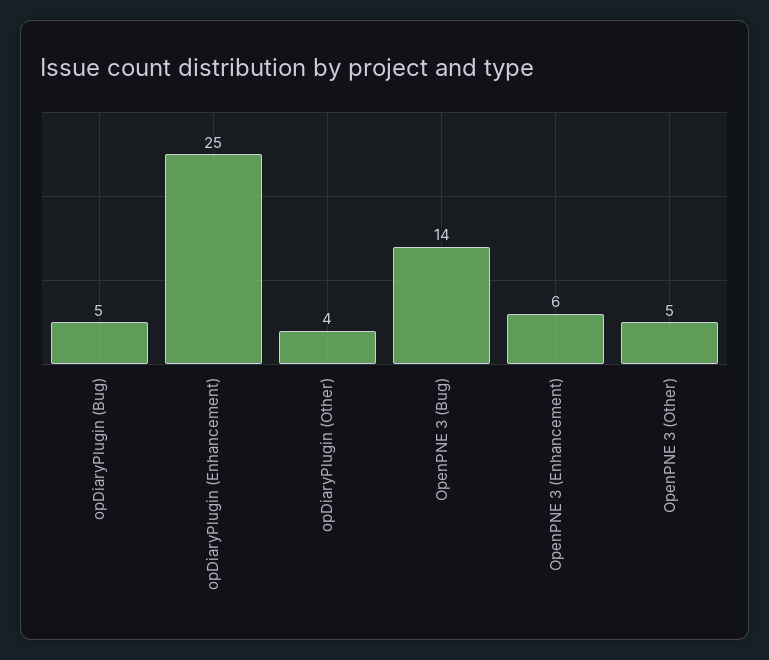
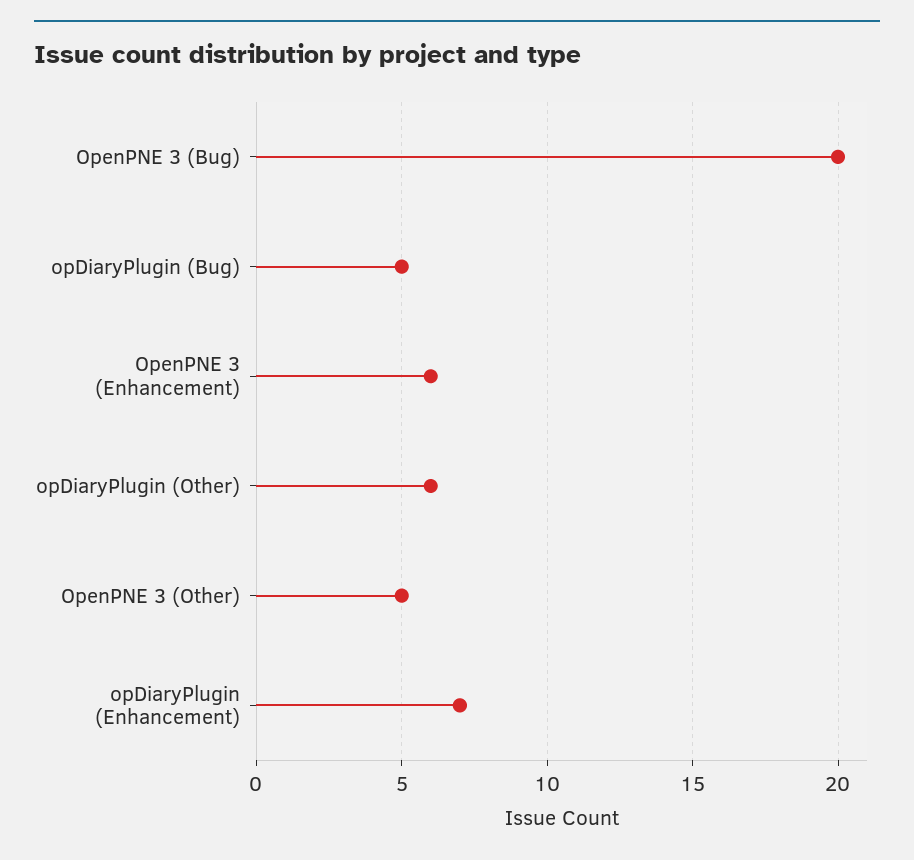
opDiaryPlugin (Enhancement): 25 -> 7
opDiaryPlugin (Other): 4 -> 6
OpenPNE 3 (Bug): 14 -> 20

